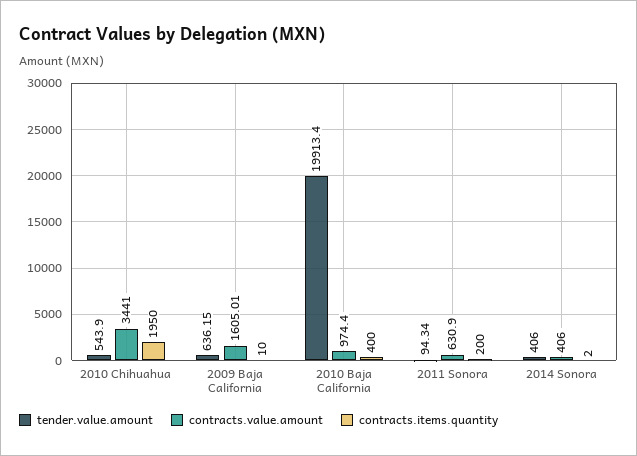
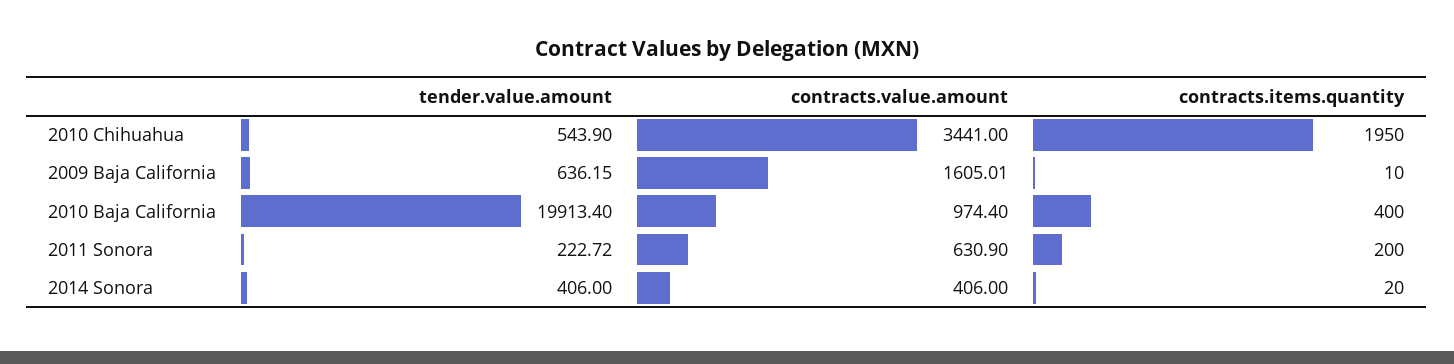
tender.value.amount, 2011 Sonora: 94.34 -> 222.72
contracts.items.quantity, 2014 Sonora: 2 -> 20

